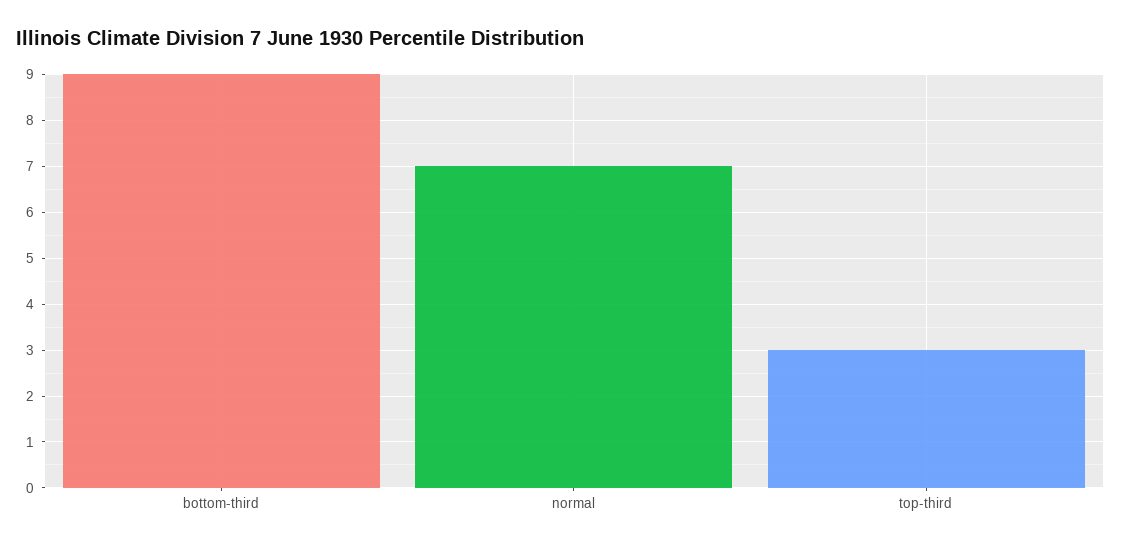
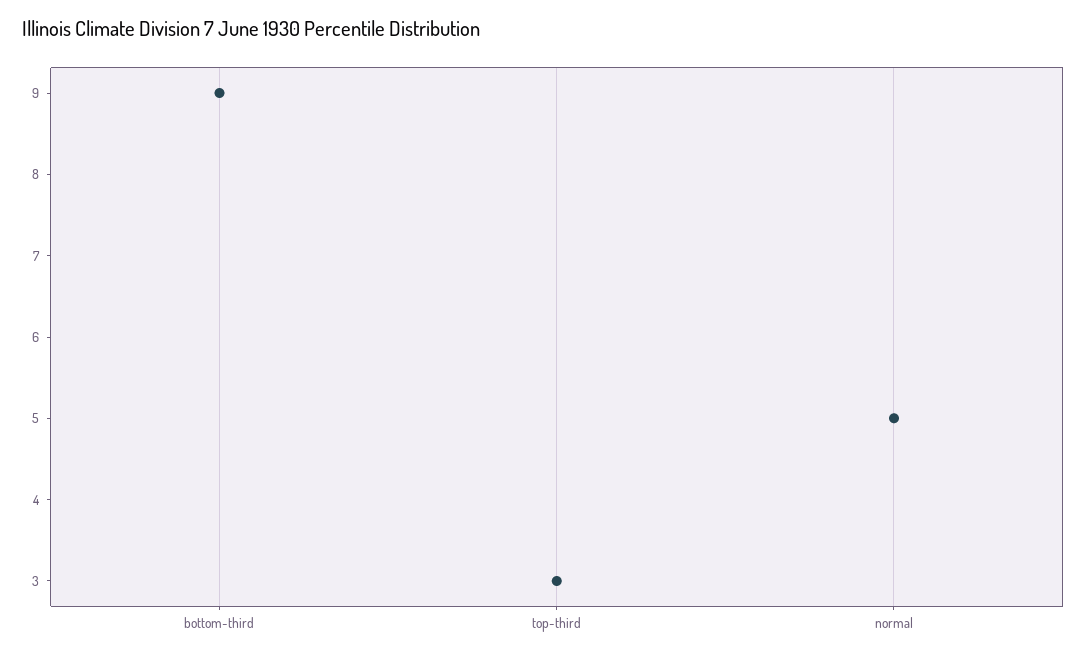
normal: 7 -> 5

